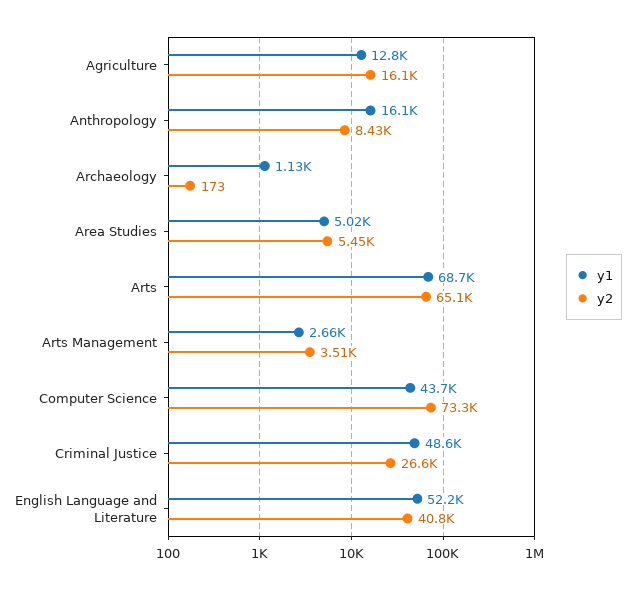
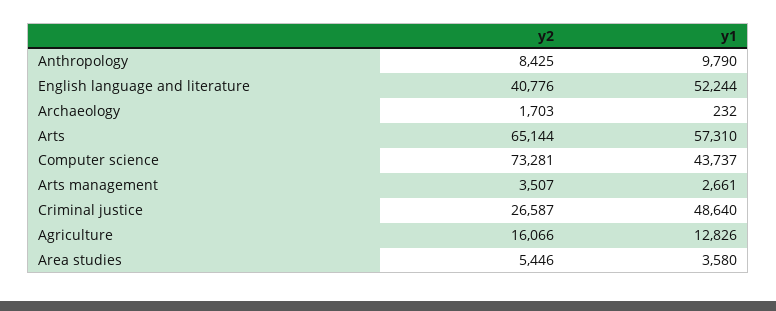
y1, Anthropology: 16100 -> 9790
y1, Archaeology: 1130 -> 232
y2, Archaeology: 173 -> 1703
y1, Area Studies: 5020 -> 3580
y1, Arts: 68700 -> 57310

